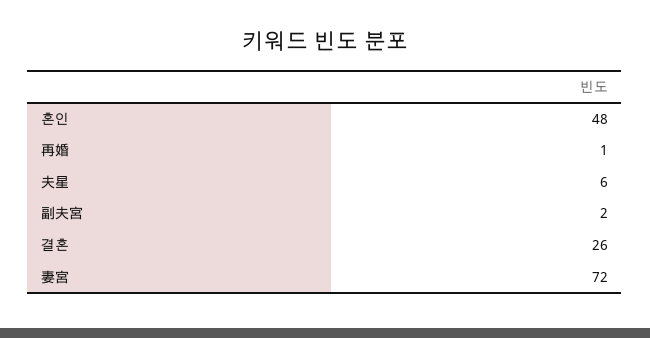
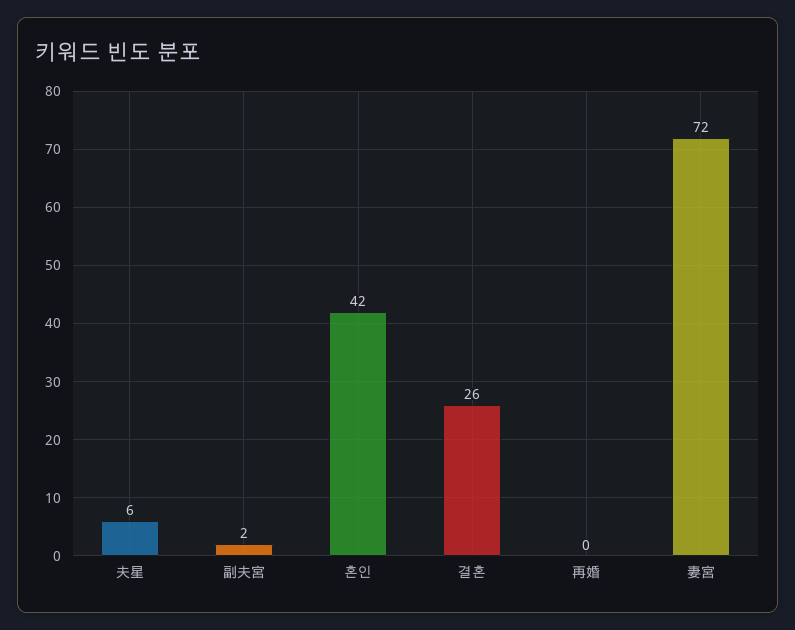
혼인: 48 -> 42
再婚: 1 -> 0

